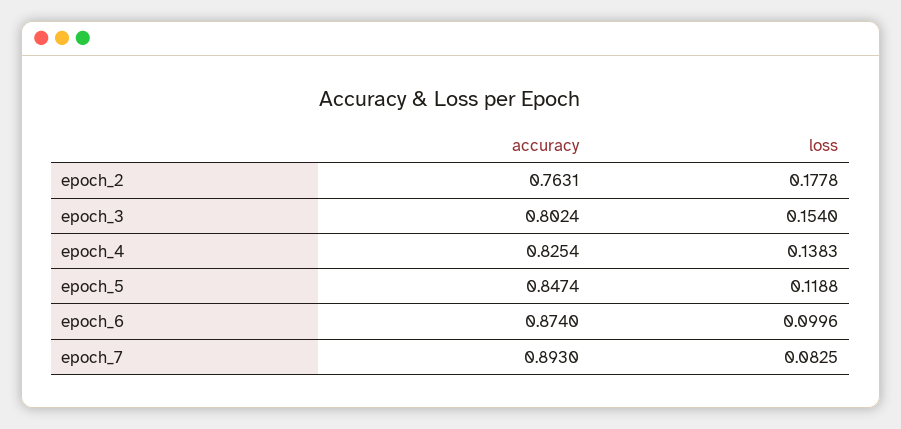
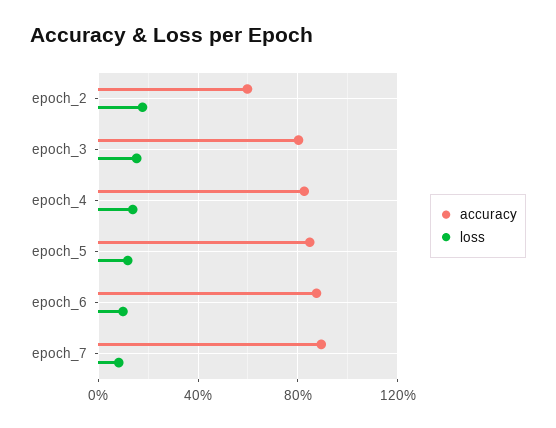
accuracy, epoch_2: 0.7631 -> 0.6

